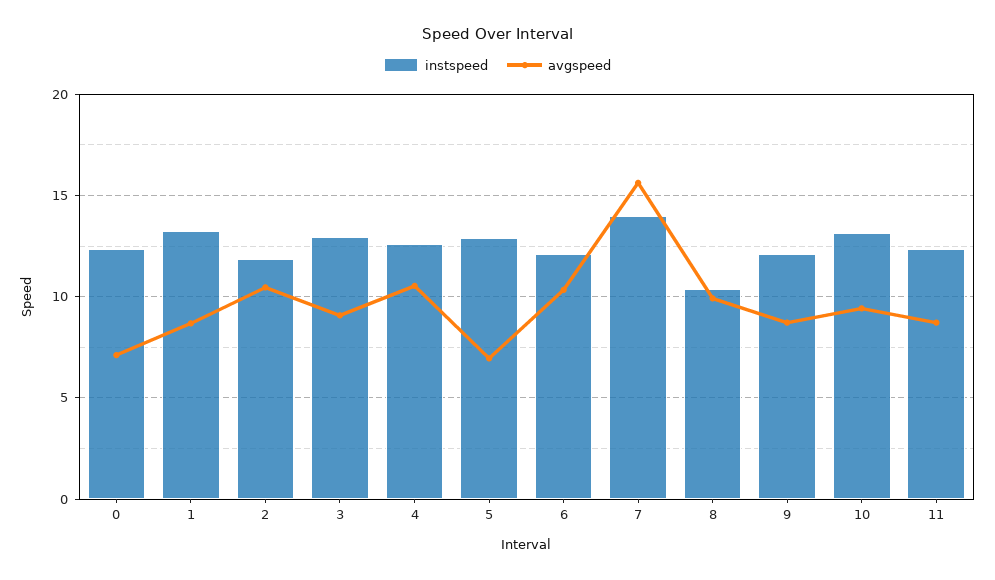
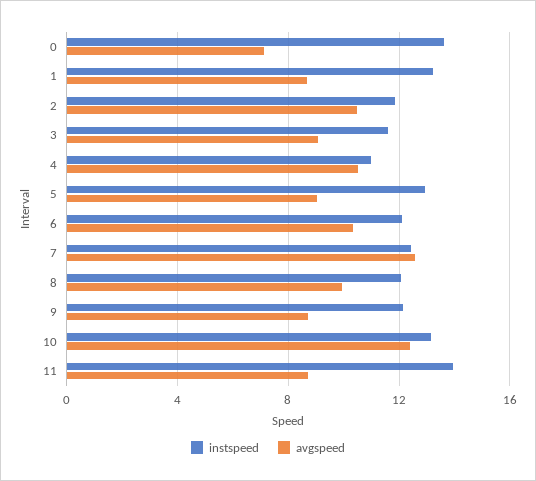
instspeed, 0: 12.5 -> 13.5
instspeed, 3: 13 -> 11.5
instspeed, 4: 12.5 -> 11
avgspeed, 5: 7 -> 9
instspeed, 7: 14 -> 12.5
avgspeed, 7: 15.5 -> 12.5
instspeed, 8: 10.5 -> 12
avgspeed, 10: 9.5 -> 12.5
instspeed, 11: 12.5 -> 14

